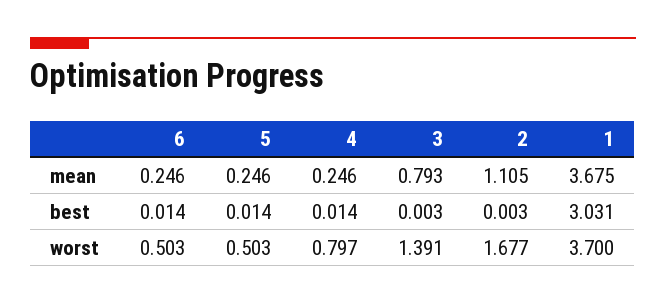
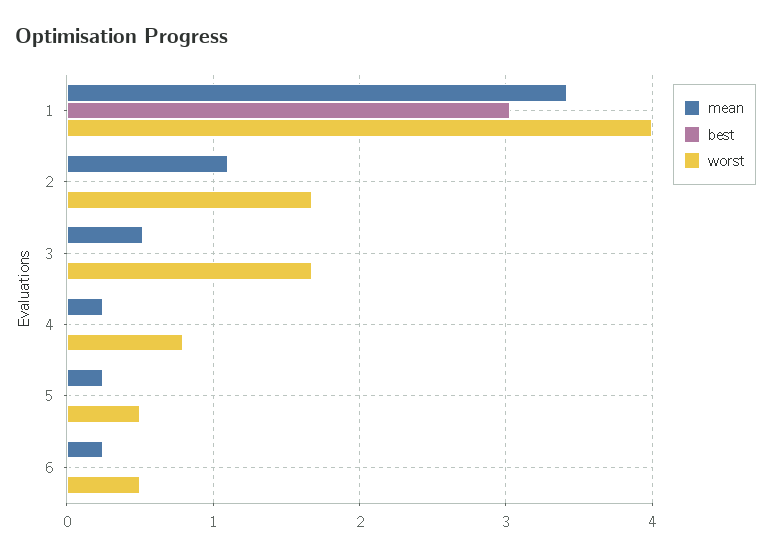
mean, 3: 0.793 -> 0.5
mean, 1: 3.675 -> 3.4
worst, 3: 1.391 -> 1.7
worst, 1: 3.7 -> 4

